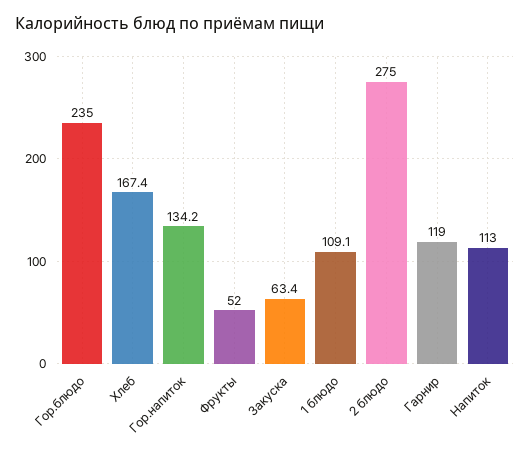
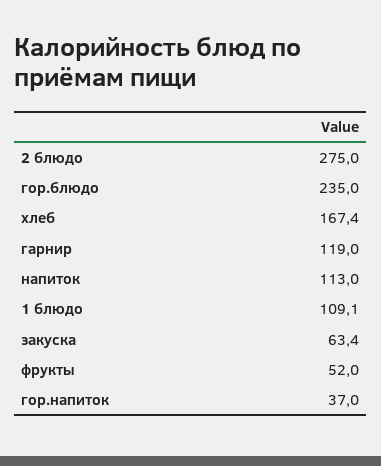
Гор.напиток: 134.2 -> 37

